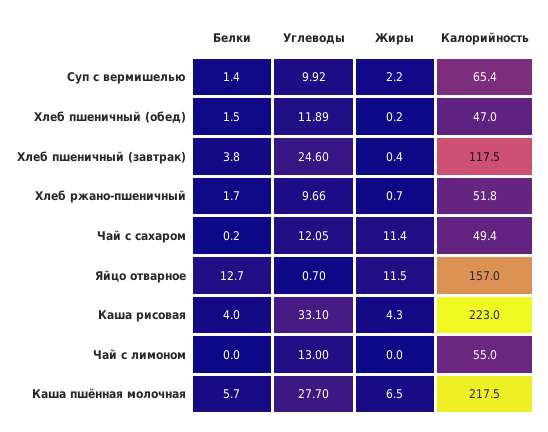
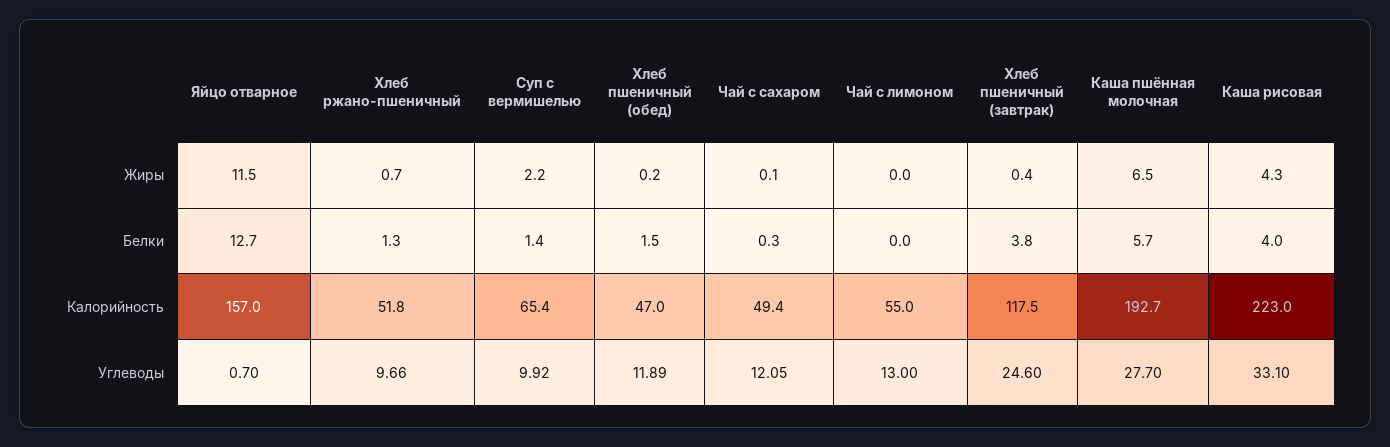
Белки, Хлеб ржано-пшеничный: 1.7 -> 1.3
Белки, Чай с сахаром: 0.2 -> 0.3
Жиры, Чай с сахаром: 11.4 -> 0.1
Калорийность, Каша пшённая молочная: 217.5 -> 192.7

